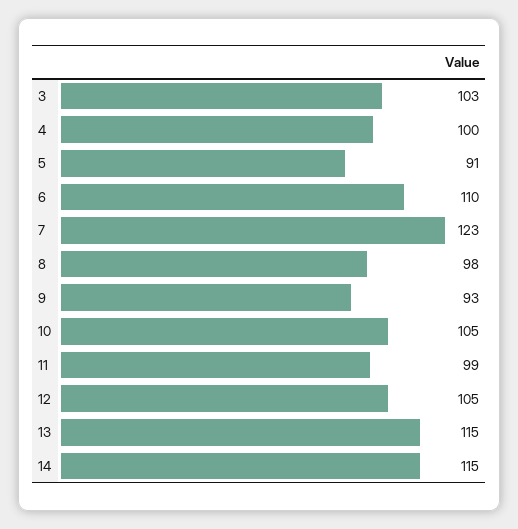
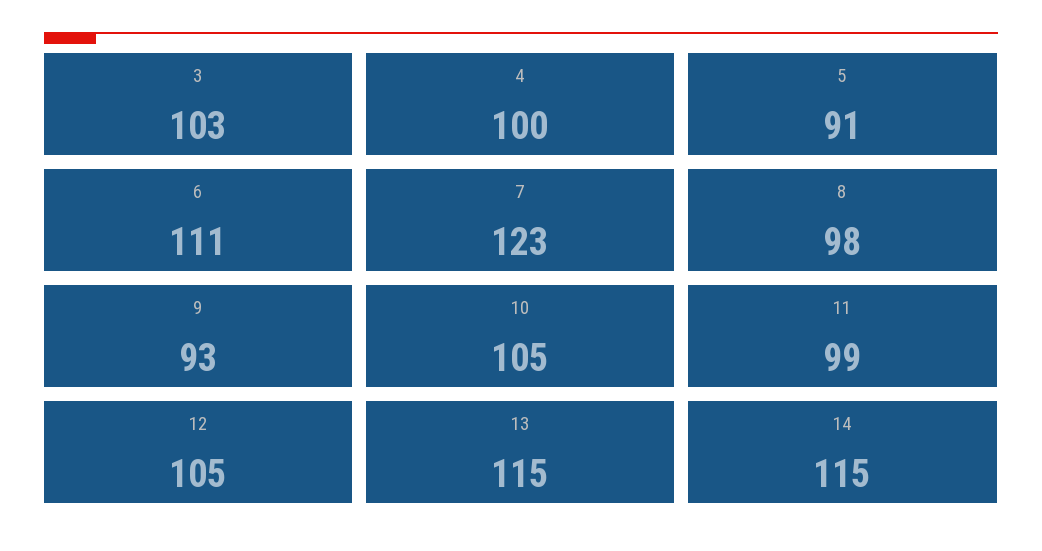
6: 110 -> 111

